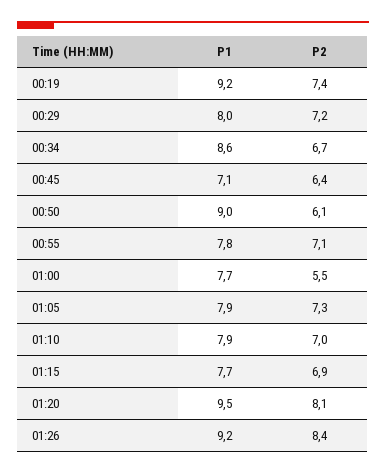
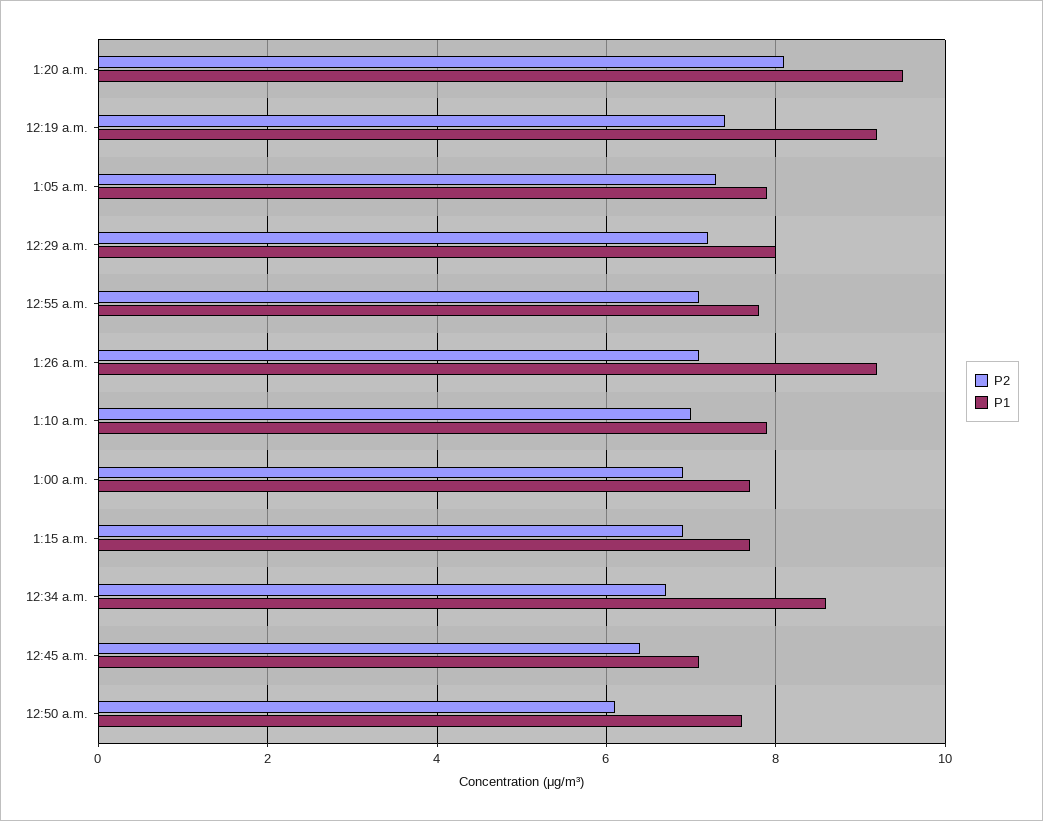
P1, 00:50: 9 -> 7.5
P2, 01:00: 5.5 -> 7
P2, 01:26: 8.4 -> 7

